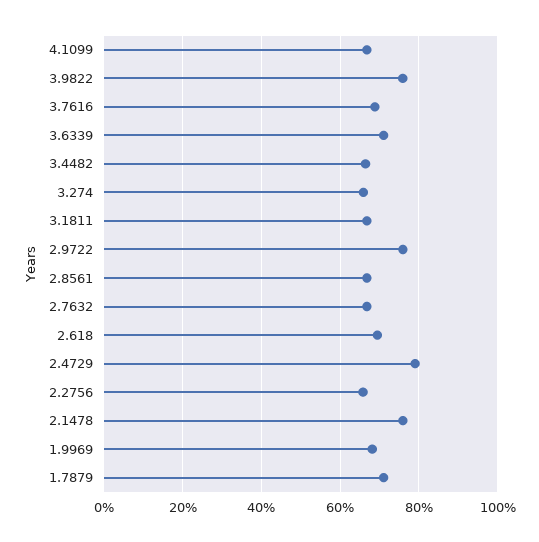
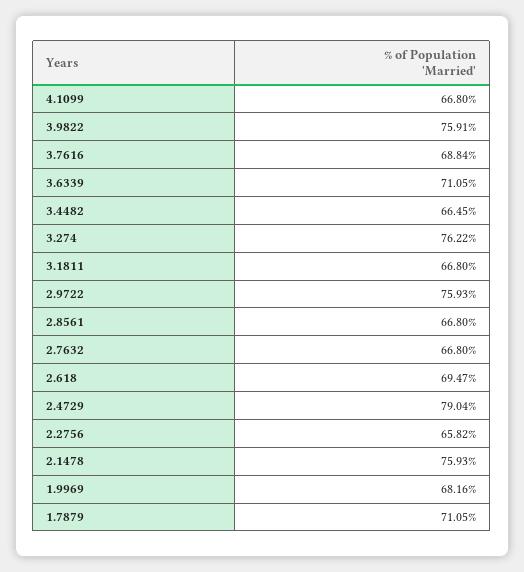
3.274: 66 -> 76.22

